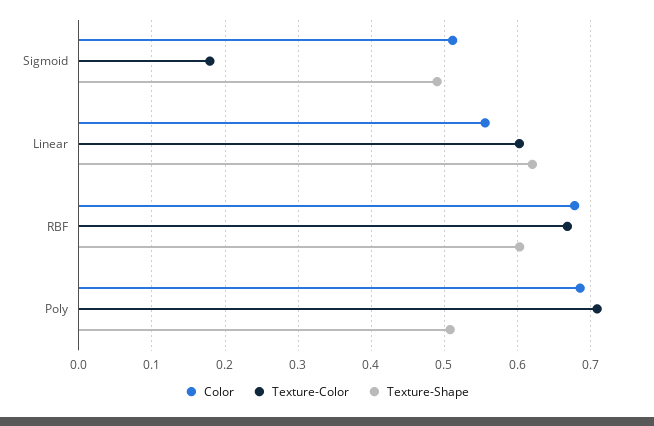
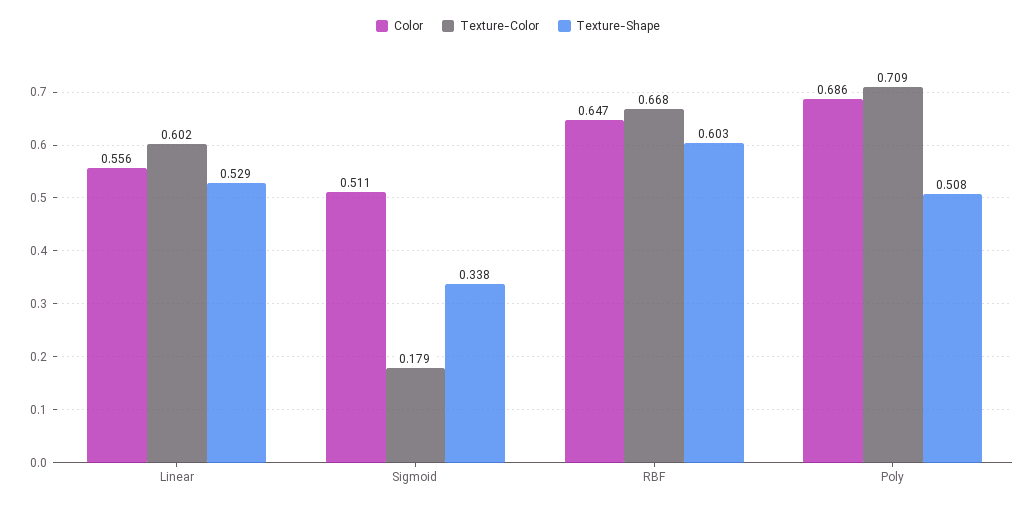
Texture-Shape, Sigmoid: 0.49 -> 0.338
Texture-Shape, Linear: 0.62 -> 0.529
Color, RBF: 0.68 -> 0.647

